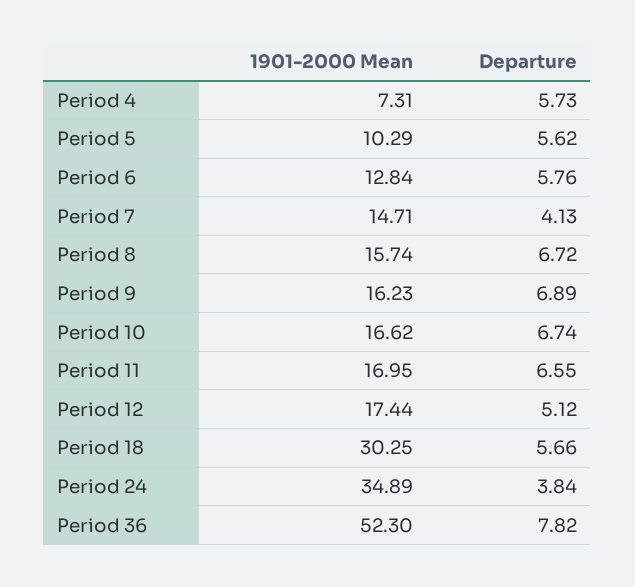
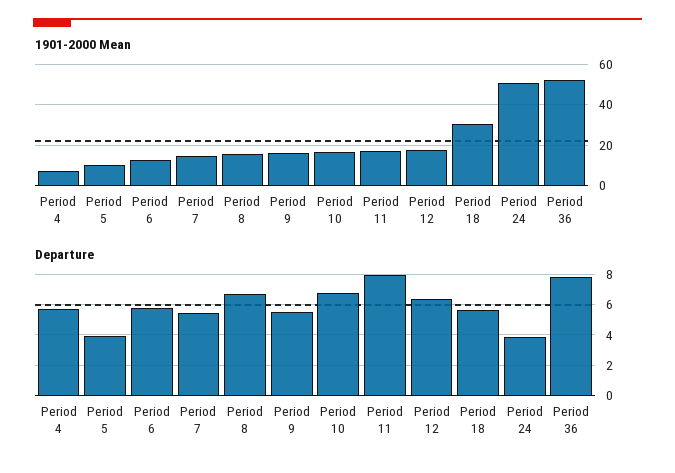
Departure, Period 5: 5.62 -> 4
Departure, Period 7: 4.13 -> 5.5
Departure, Period 9: 6.89 -> 5.5
Departure, Period 11: 6.55 -> 8
Departure, Period 12: 5.12 -> 6.5
1901-2000 Mean, Period 24: 34.89 -> 50

